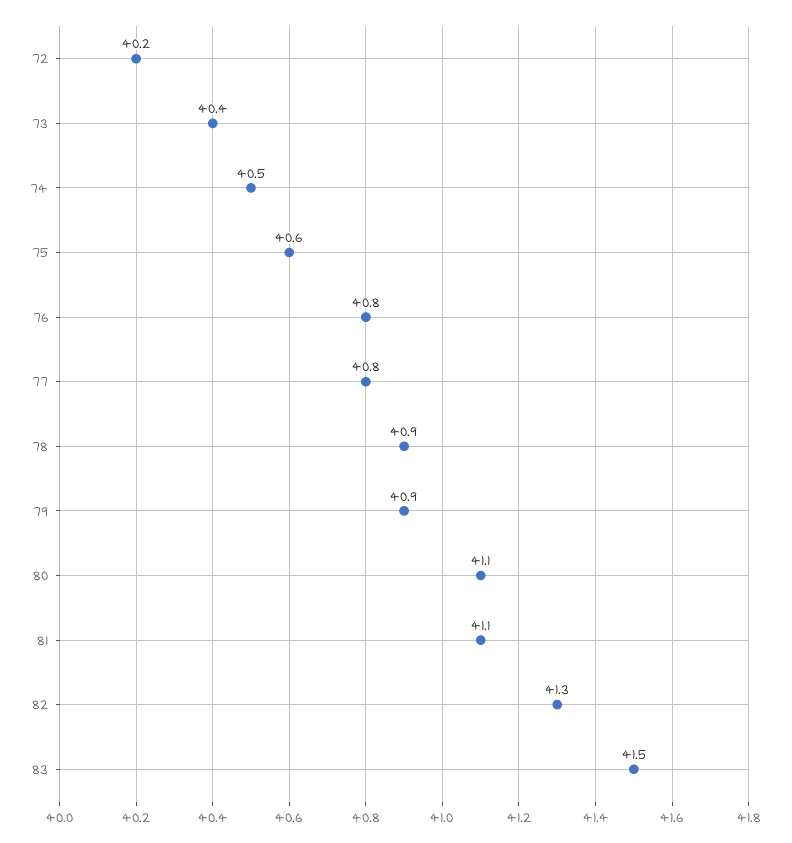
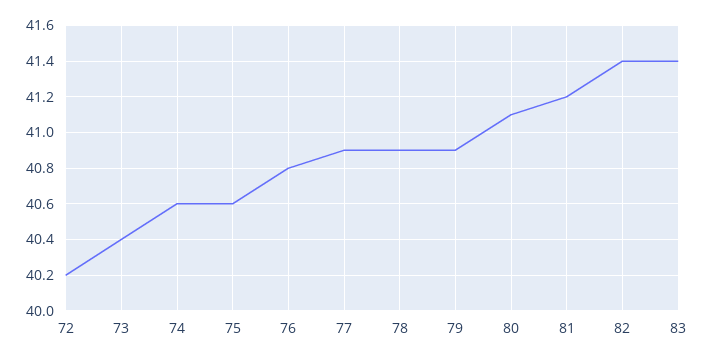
74: 40.5 -> 40.6
77: 40.8 -> 40.9
81: 41.1 -> 41.2
82: 41.3 -> 41.4
83: 41.5 -> 41.4

